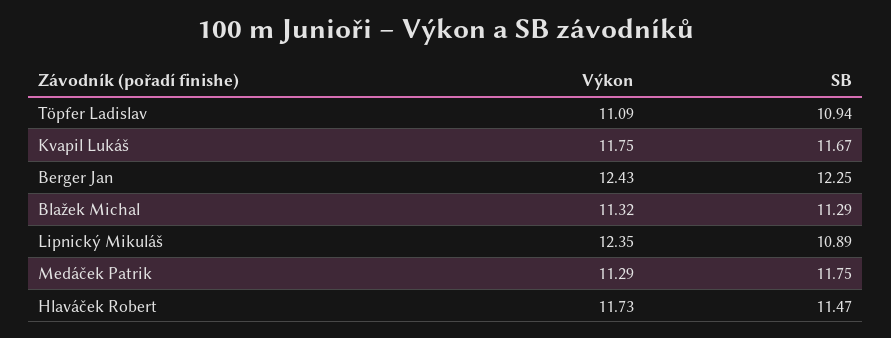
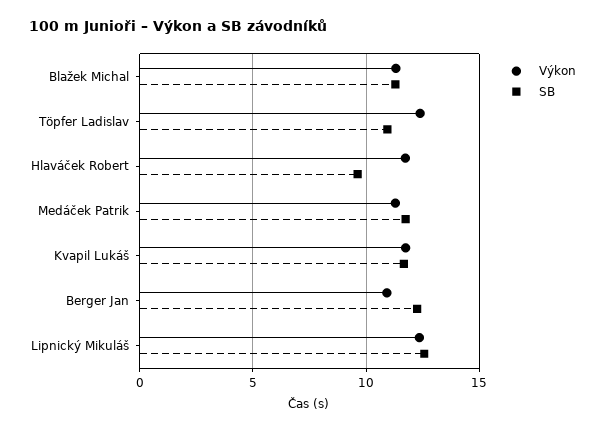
Výkon, Töpfer Ladislav: 11.09 -> 12.5
Výkon, Berger Jan: 12.43 -> 11
SB, Lipnický Mikuláš: 10.89 -> 12.5
SB, Hlaváček Robert: 11.47 -> 9.5

